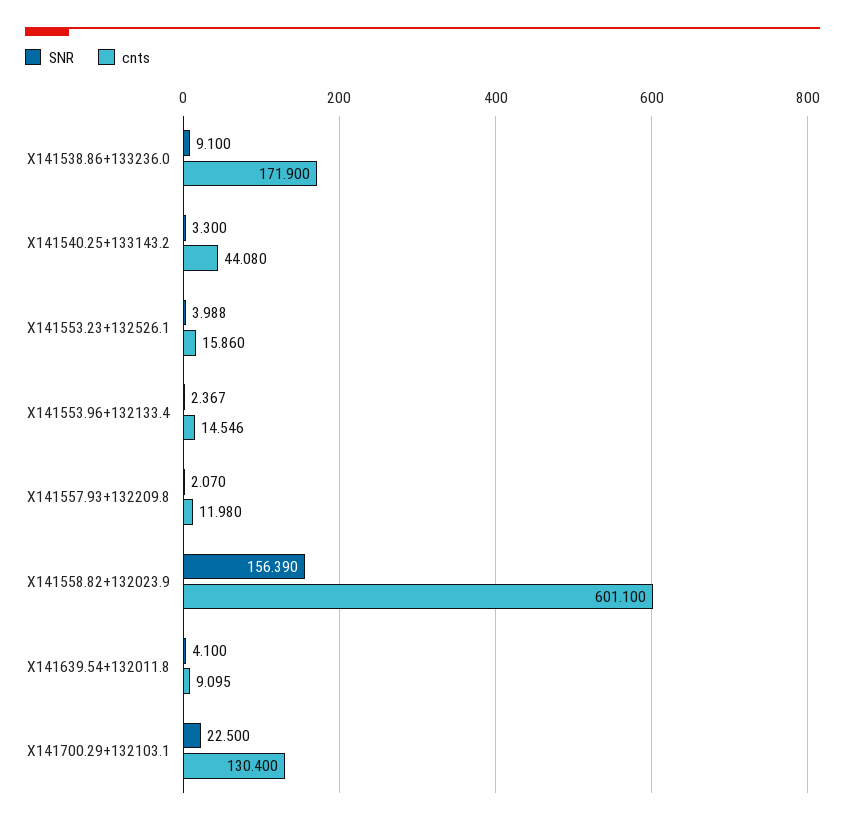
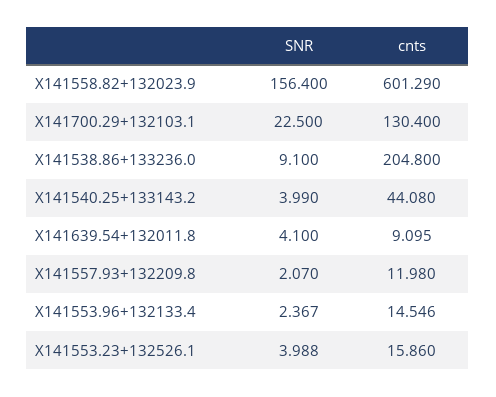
cnts, X141538.86+133236.0: 171.9 -> 204.8
SNR, X141540.25+133143.2: 3.3 -> 3.99
SNR, X141558.82+132023.9: 156.39 -> 156.4
cnts, X141558.82+132023.9: 601.1 -> 601.29

